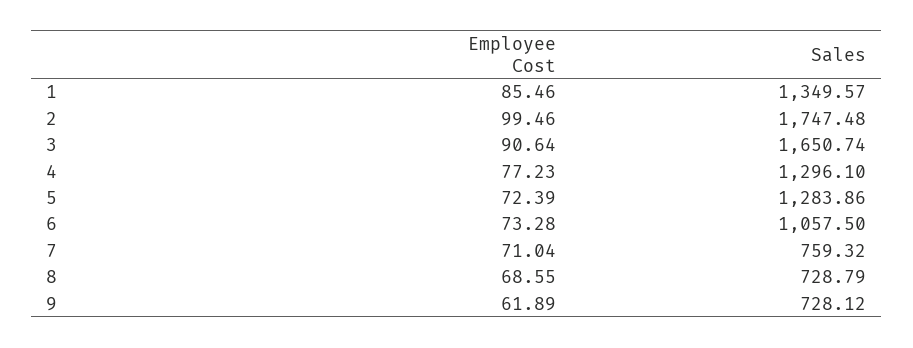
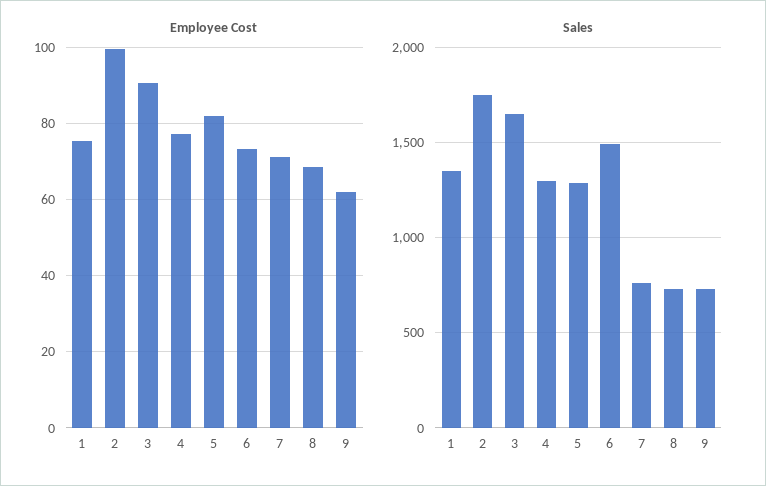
Employee Cost, 1: 85.46 -> 76
Employee Cost, 5: 72.39 -> 82
Sales, 6: 1057.5 -> 1500

